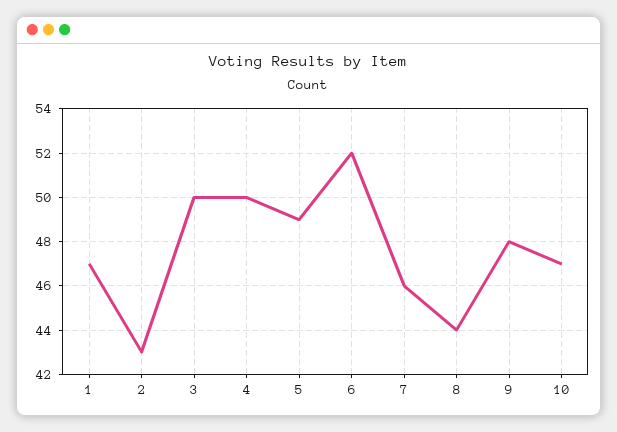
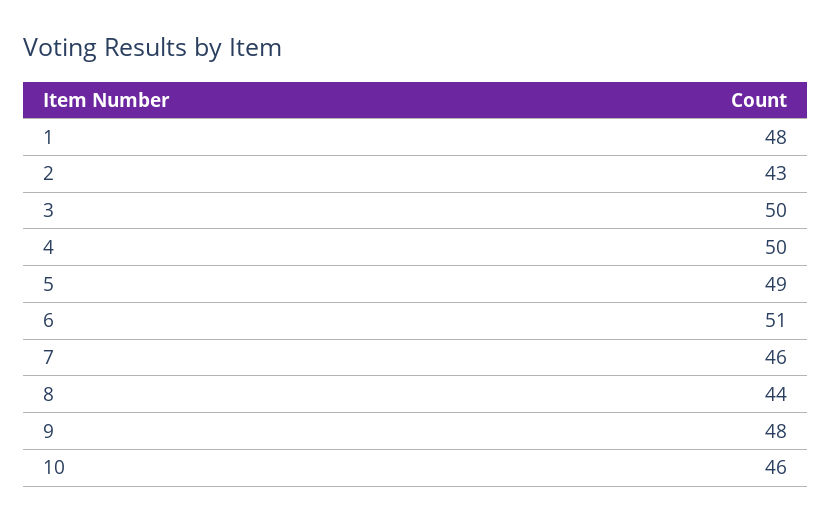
1: 47 -> 48
6: 52 -> 51
10: 47 -> 46

